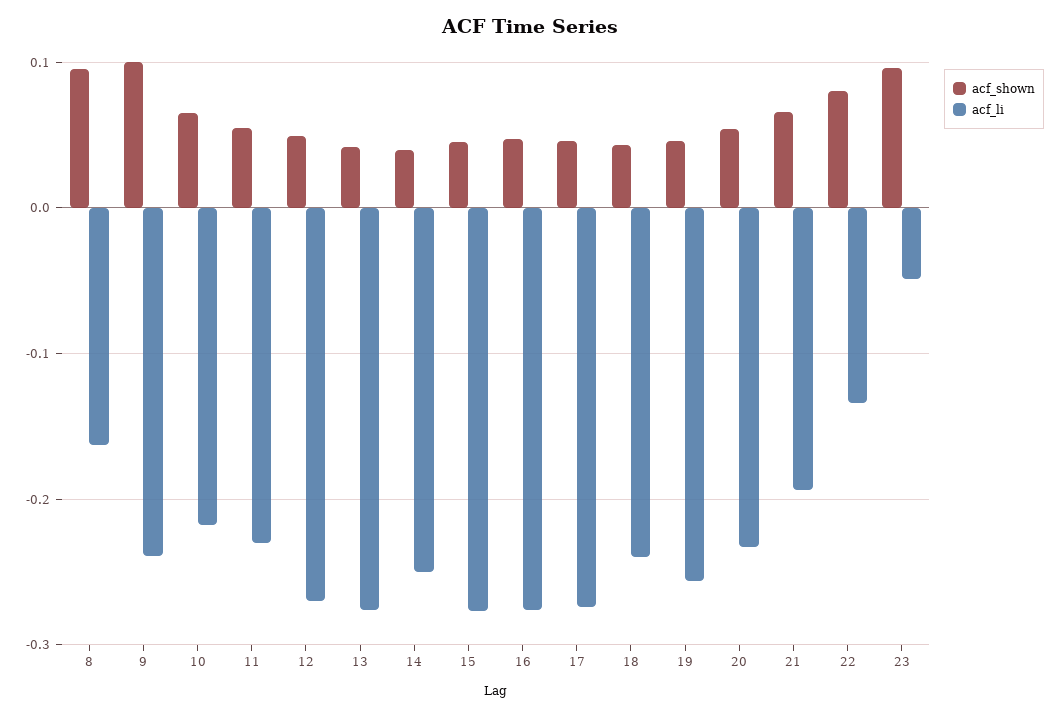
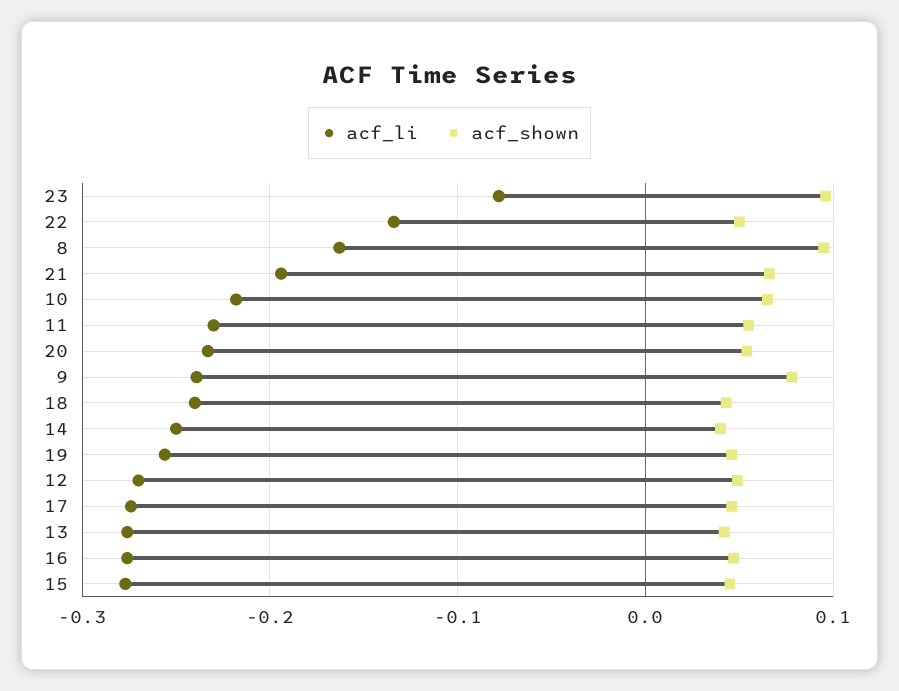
acf_shown, 9: 0.1 -> 0.08
acf_shown, 22: 0.08 -> 0.05
acf_li, 23: -0.05 -> -0.08

